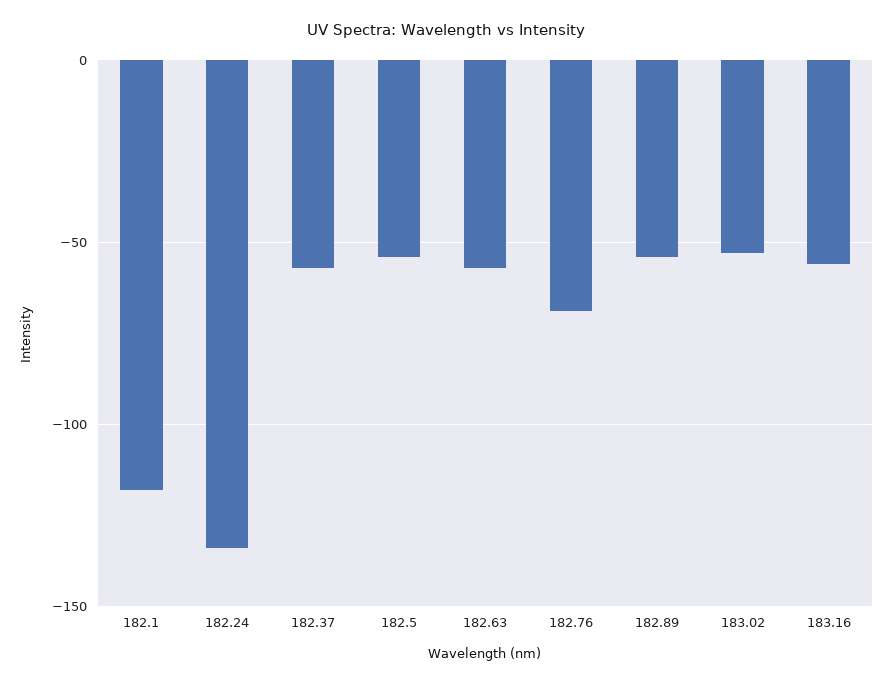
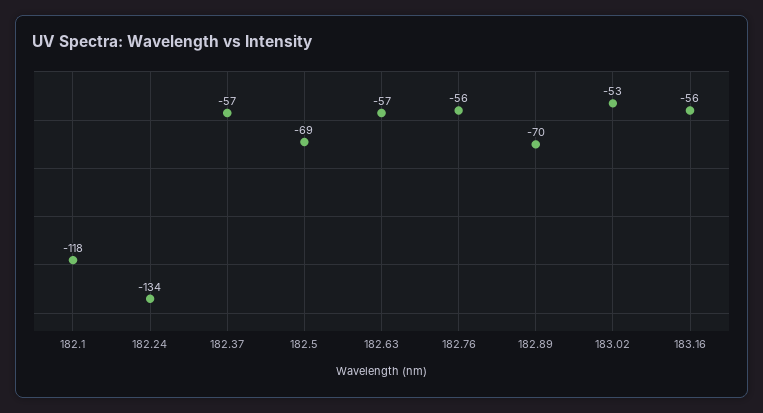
182.5: -55 -> -69
182.76: -70 -> -56
182.89: -55 -> -70

